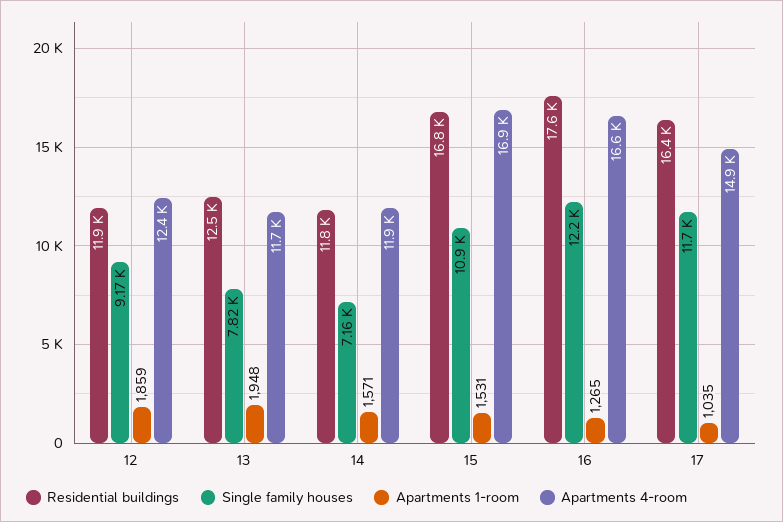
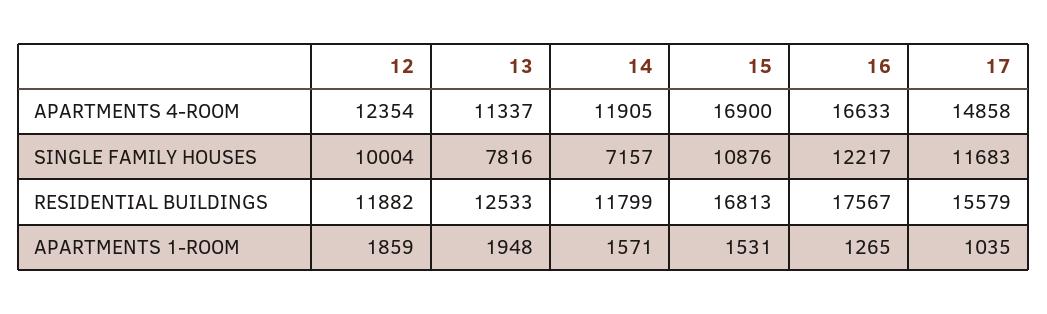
Single family houses, 12: 9170 -> 10004
Apartments 4-room, 13: 11700 -> 11337
Residential buildings, 17: 16400 -> 15579

